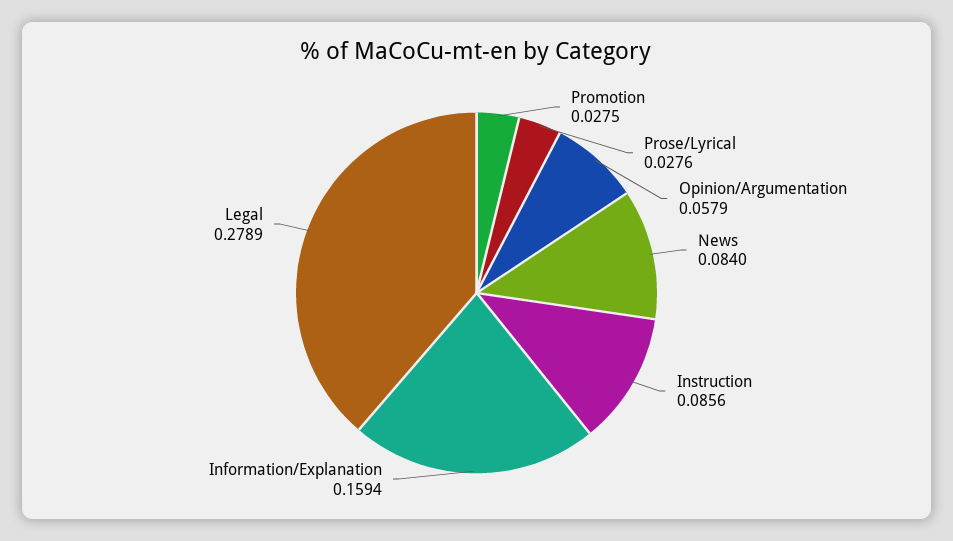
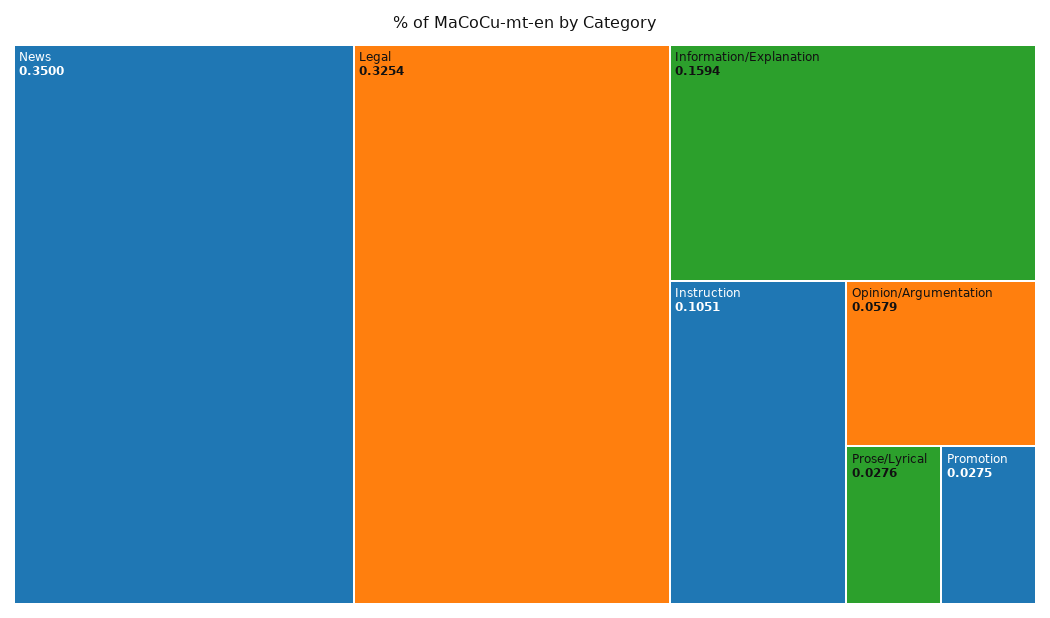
News: 0.084 -> 0.35
Instruction: 0.0856 -> 0.1051
Legal: 0.2789 -> 0.3254

